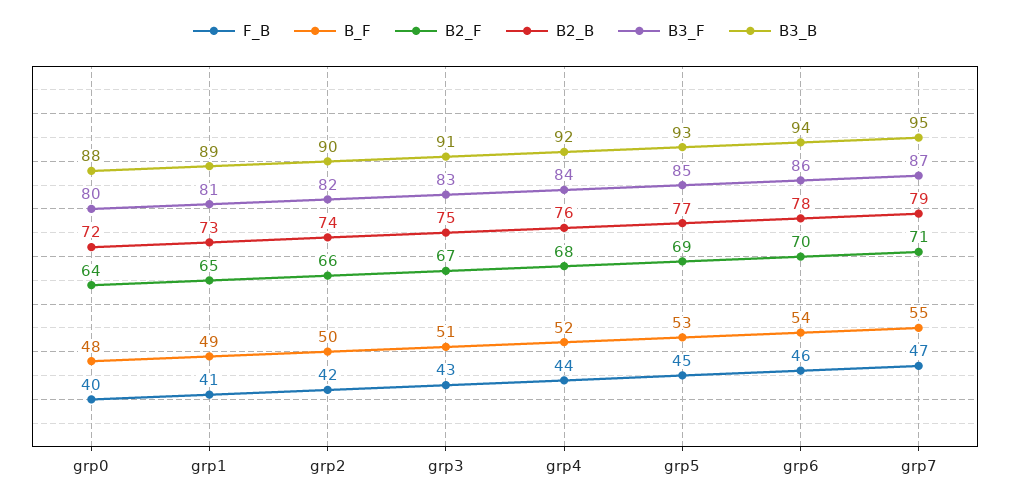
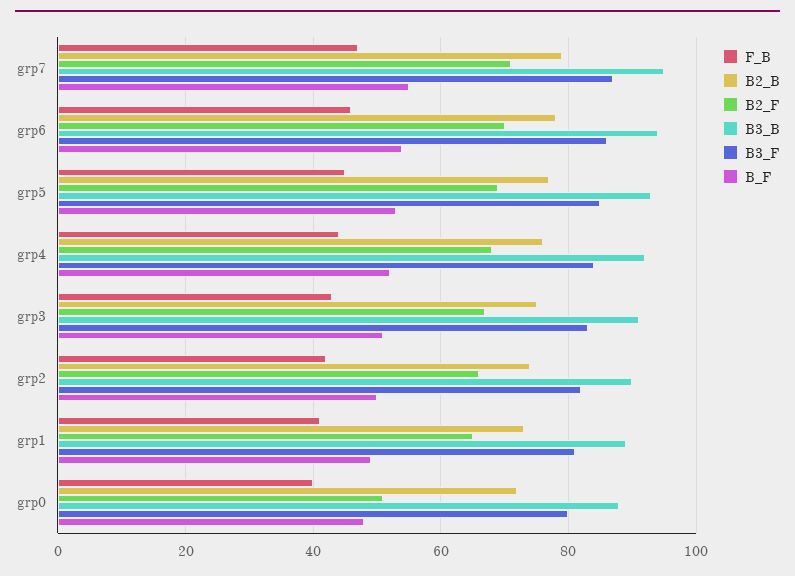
B2_F, grp0: 64 -> 50

